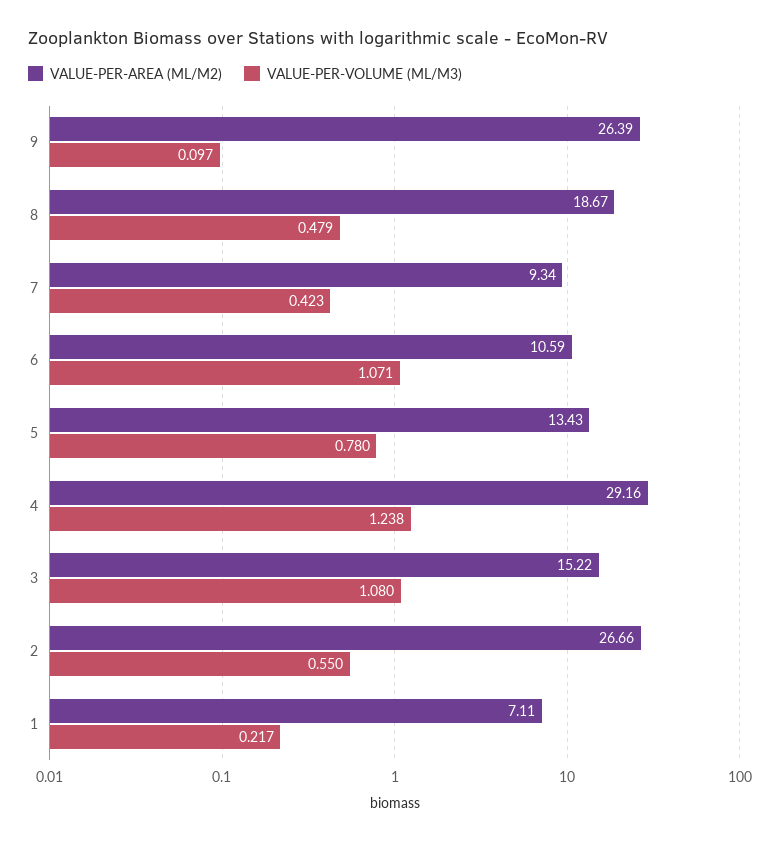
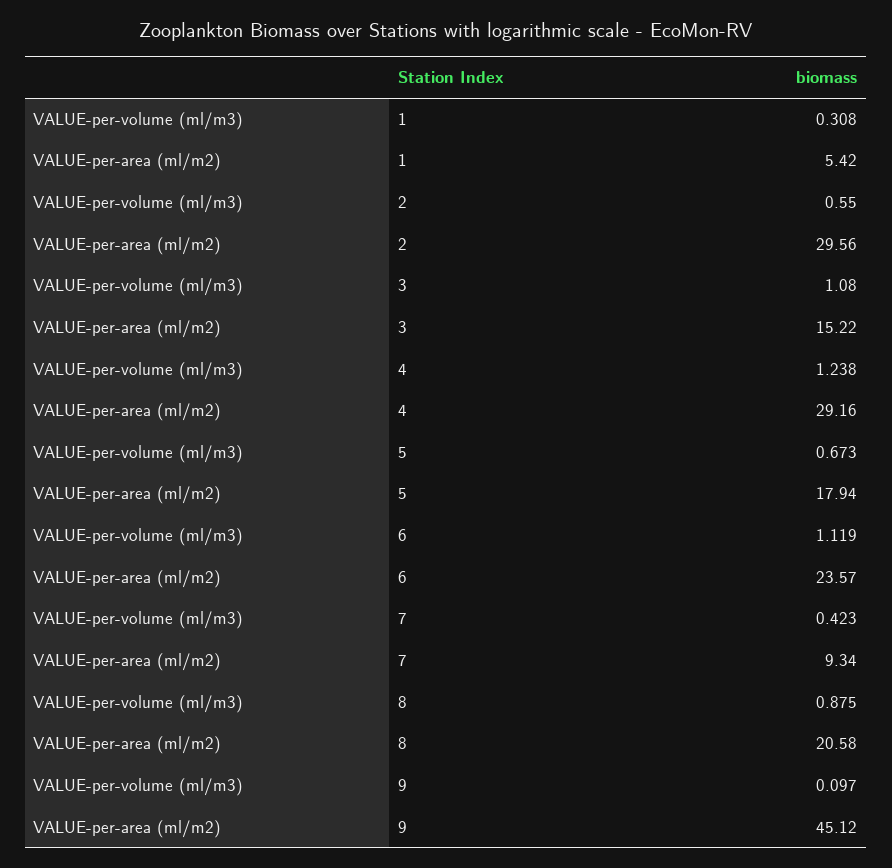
VALUE-PER-AREA (ML/M2), 9: 26.39 -> 45.12
VALUE-PER-AREA (ML/M2), 8: 18.67 -> 20.58
VALUE-PER-VOLUME (ML/M3), 8: 0.479 -> 0.875
VALUE-PER-AREA (ML/M2), 6: 10.59 -> 23.57
VALUE-PER-VOLUME (ML/M3), 6: 1.071 -> 1.119
VALUE-PER-AREA (ML/M2), 5: 13.43 -> 17.94
VALUE-PER-VOLUME (ML/M3), 5: 0.78 -> 0.673
VALUE-PER-AREA (ML/M2), 2: 26.66 -> 29.56
VALUE-PER-AREA (ML/M2), 1: 7.11 -> 5.42
VALUE-PER-VOLUME (ML/M3), 1: 0.217 -> 0.308

